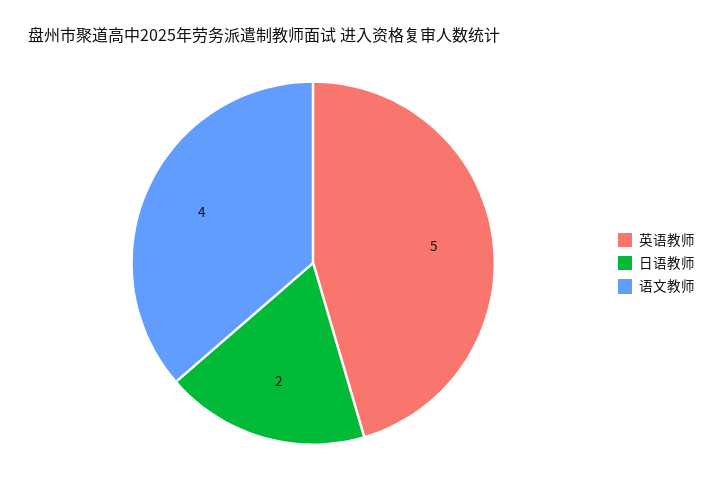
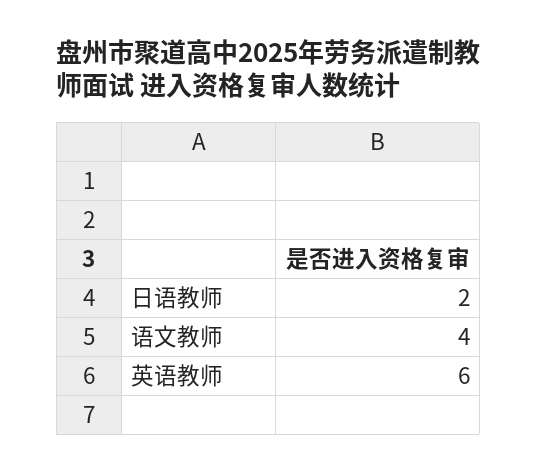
英语教师: 5 -> 6

